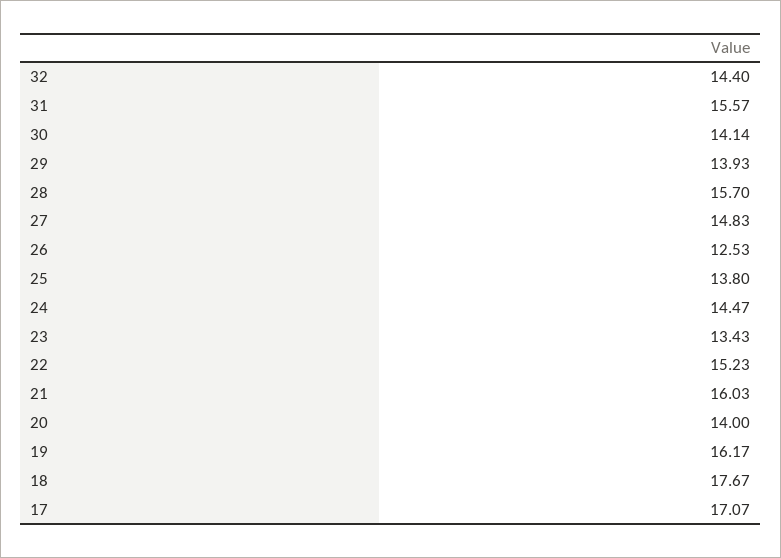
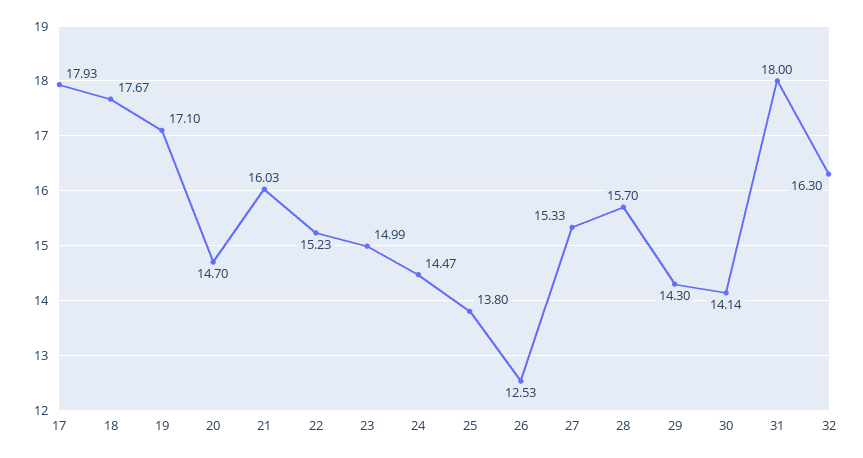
32: 14.4 -> 16.3
31: 15.57 -> 18
29: 13.93 -> 14.3
27: 14.83 -> 15.33
23: 13.43 -> 14.99
20: 14 -> 14.7
19: 16.17 -> 17.1
17: 17.07 -> 17.93

